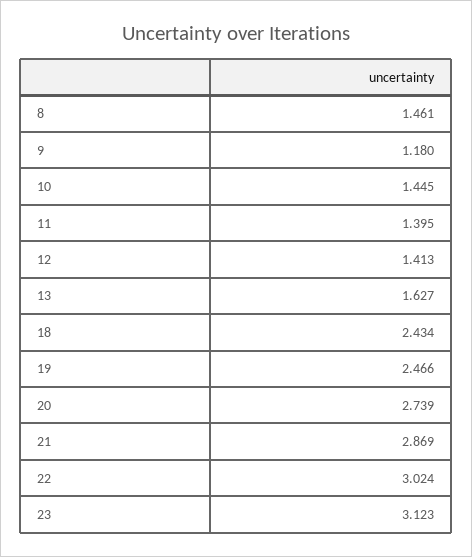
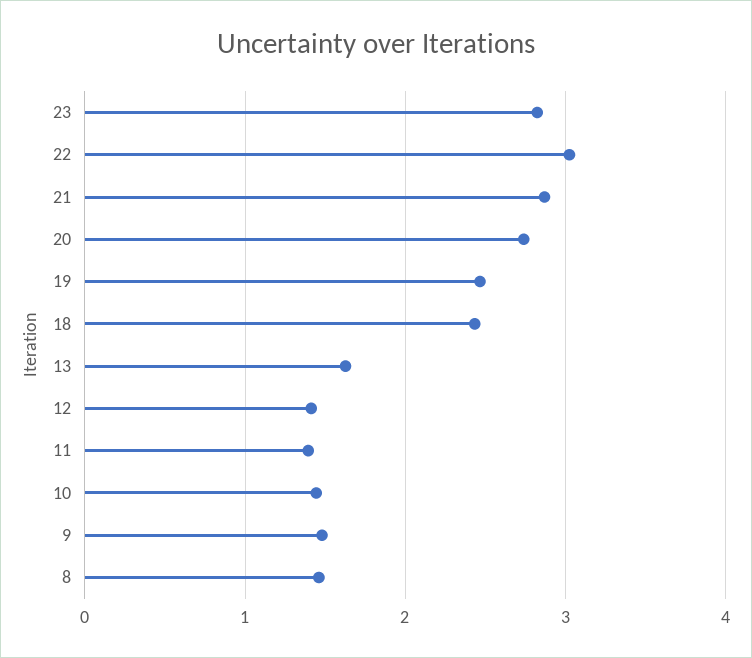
9: 1.18 -> 1.5
23: 3.123 -> 2.8

